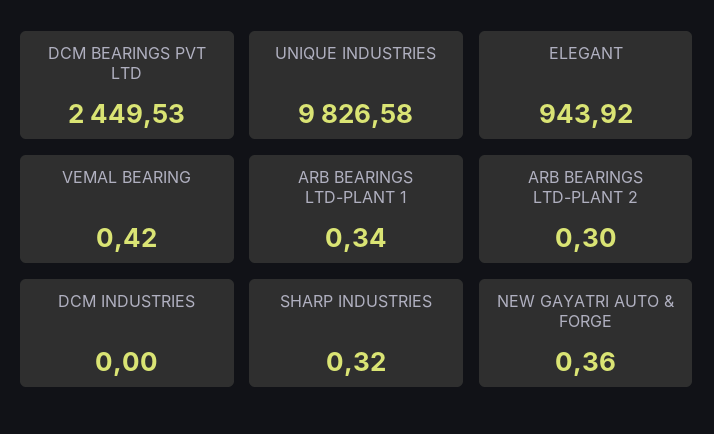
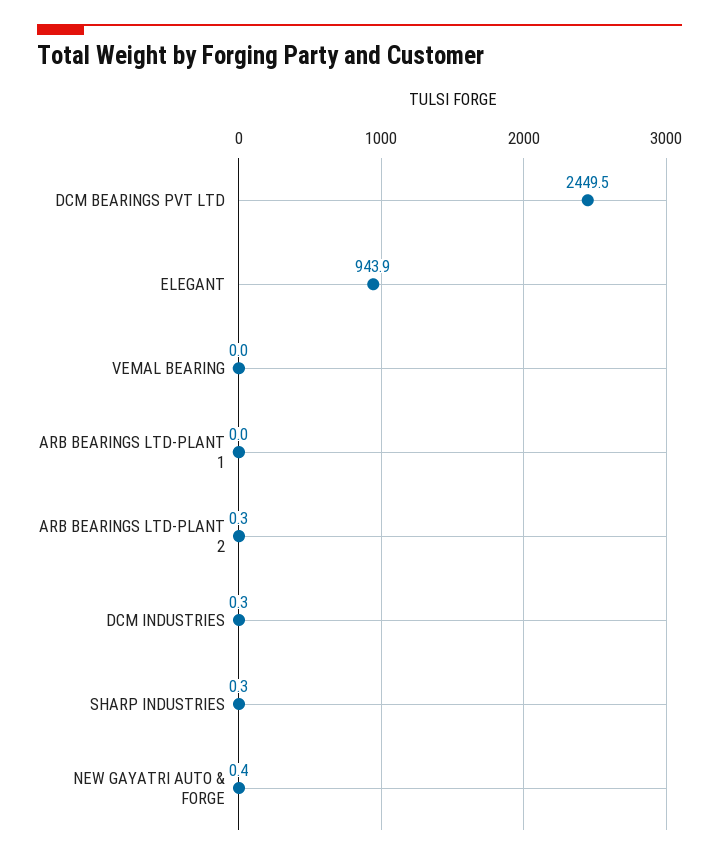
UNIQUE INDUSTRIES: 9826.58 -> none
VEMAL BEARING: 0.42 -> 0
ARB BEARINGS LTD-PLANT 1: 0.34 -> 0
DCM INDUSTRIES: 0 -> 0.3

